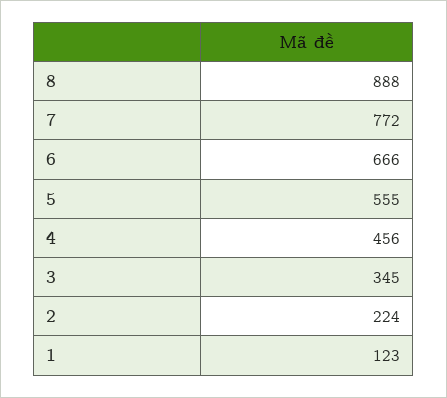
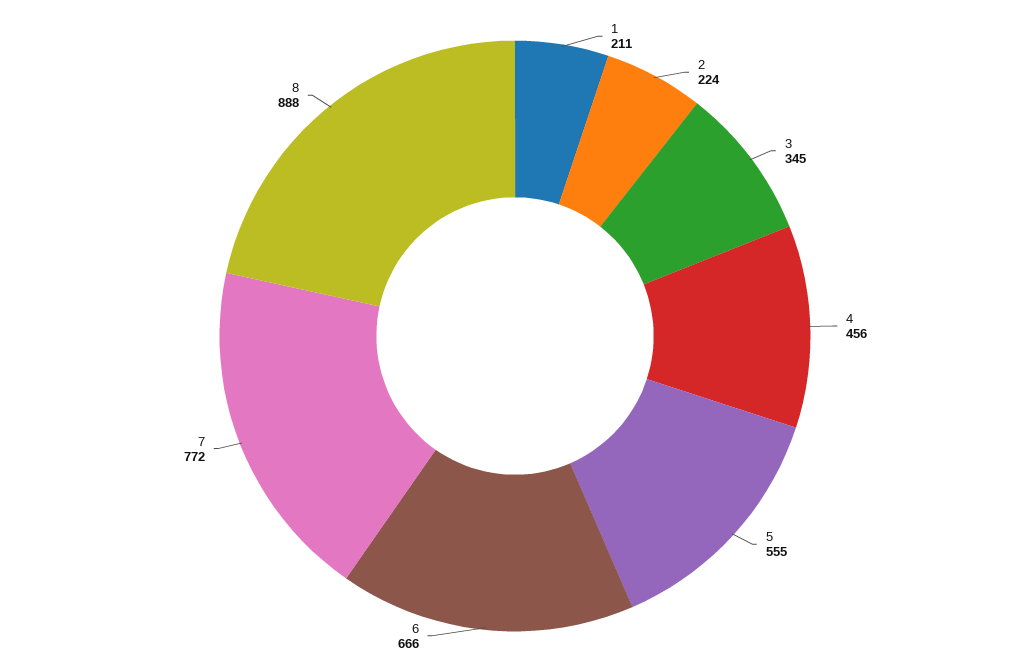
1: 123 -> 211

